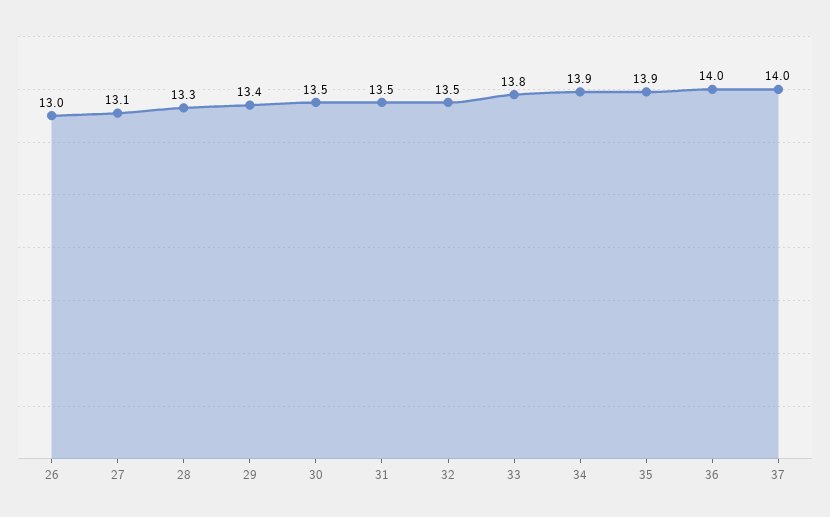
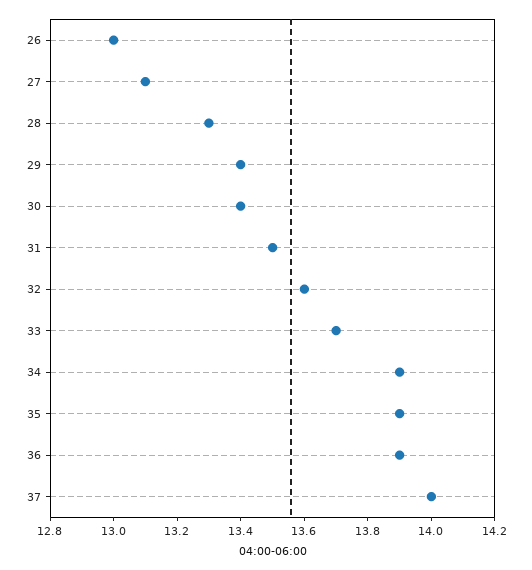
30: 13.5 -> 13.4
32: 13.5 -> 13.6
33: 13.8 -> 13.7
36: 14 -> 13.9

